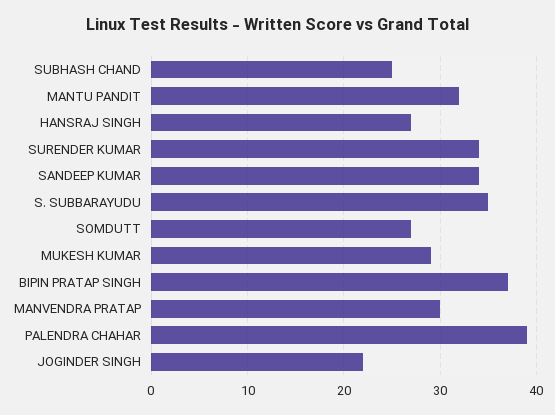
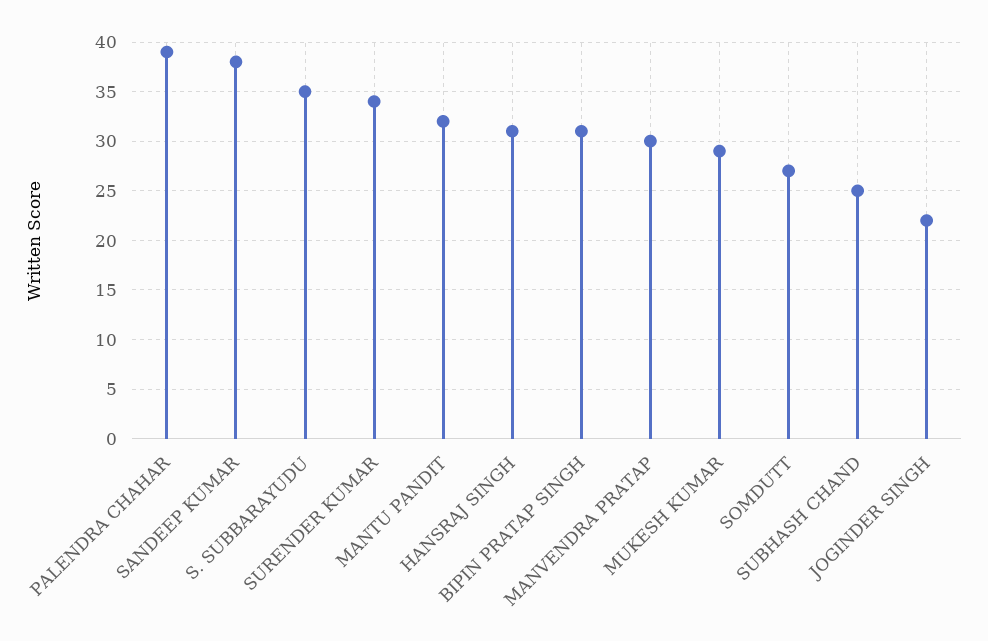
HANSRAJ SINGH: 27 -> 31
SANDEEP KUMAR: 34 -> 38
BIPIN PRATAP SINGH: 37 -> 31

